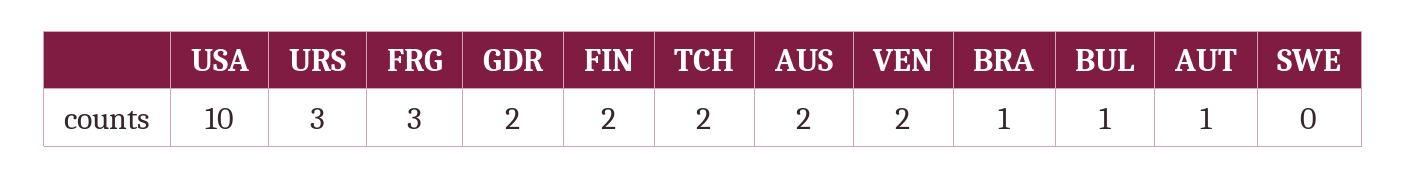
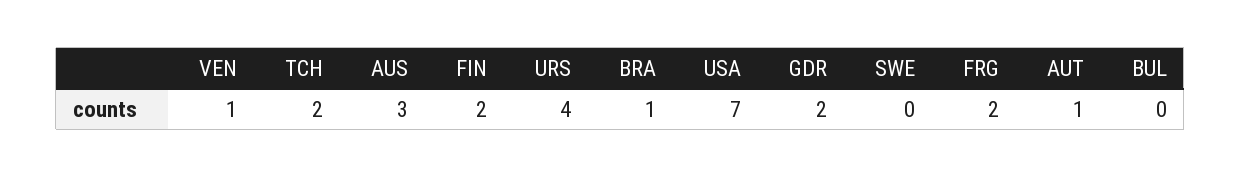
USA: 10 -> 7
URS: 3 -> 4
FRG: 3 -> 2
AUS: 2 -> 3
VEN: 2 -> 1
BUL: 1 -> 0

